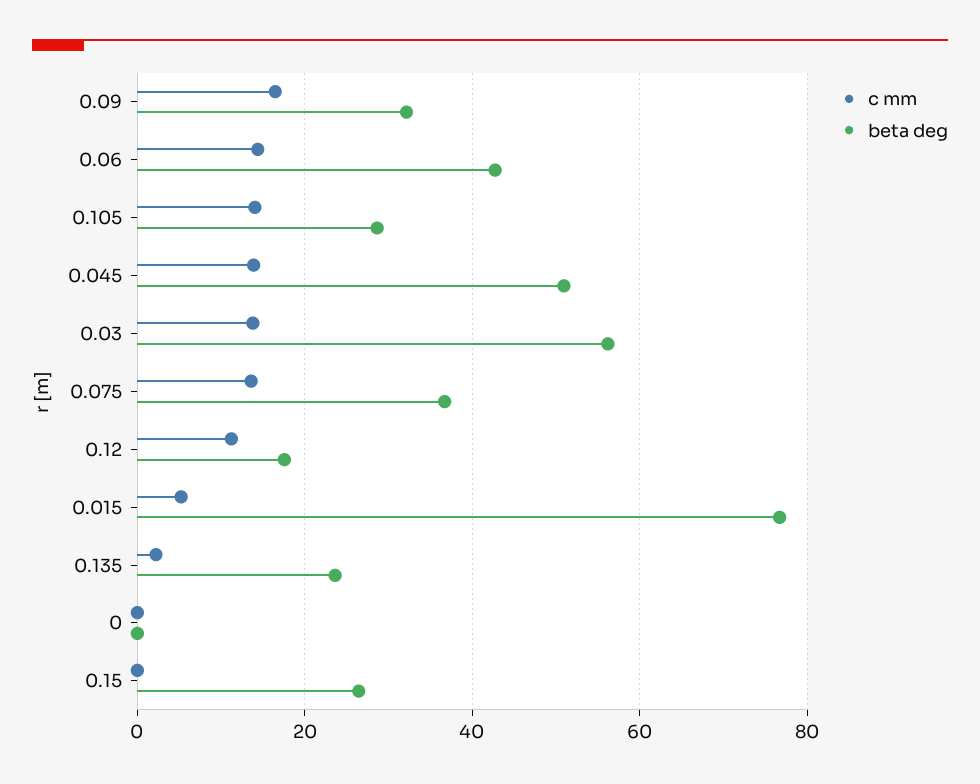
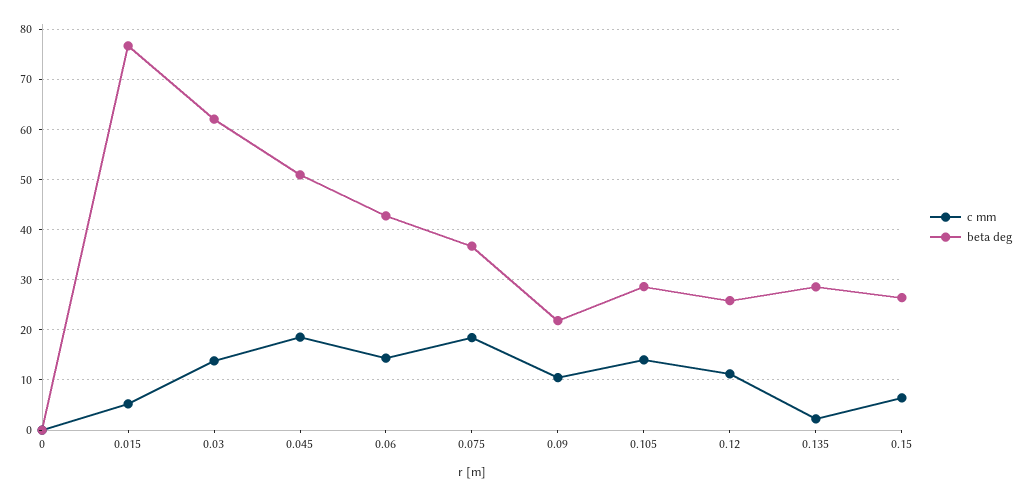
c mm, 0.09: 16 -> 10
beta deg, 0.09: 32 -> 22
c mm, 0.045: 14 -> 18
beta deg, 0.03: 56 -> 62
c mm, 0.075: 14 -> 18
beta deg, 0.12: 18 -> 26
beta deg, 0.135: 24 -> 28
c mm, 0.15: 0 -> 6

